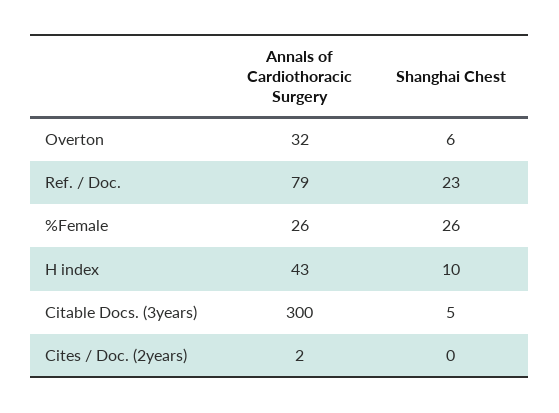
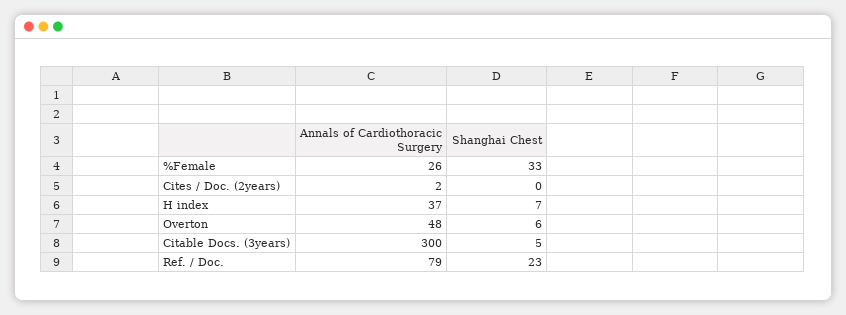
Annals of Cardiothoracic Surgery, Overton: 32 -> 48
Shanghai Chest, %Female: 26 -> 33
Annals of Cardiothoracic Surgery, H index: 43 -> 37
Shanghai Chest, H index: 10 -> 7

